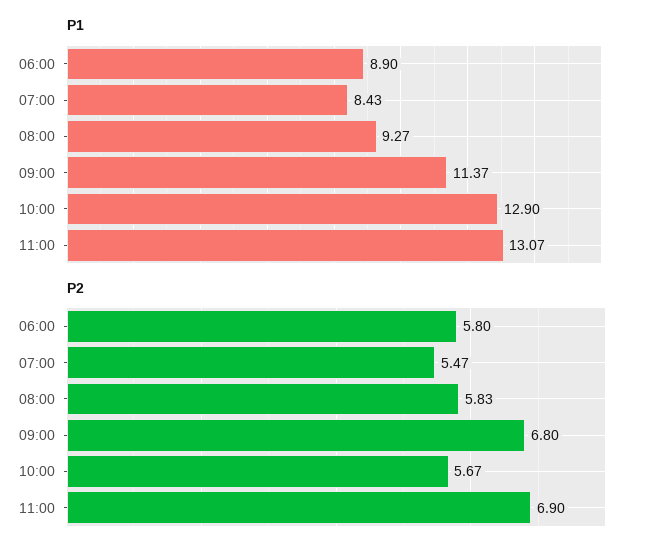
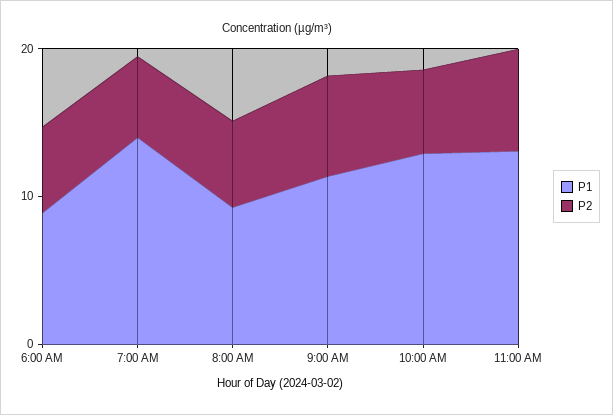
P1, 07:00: 8.43 -> 14

